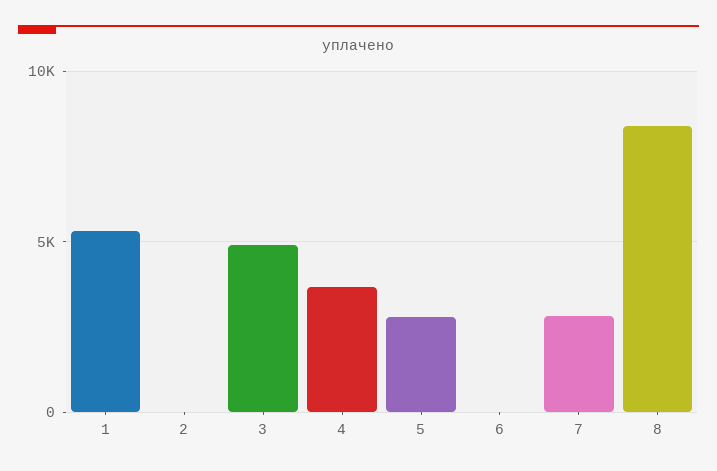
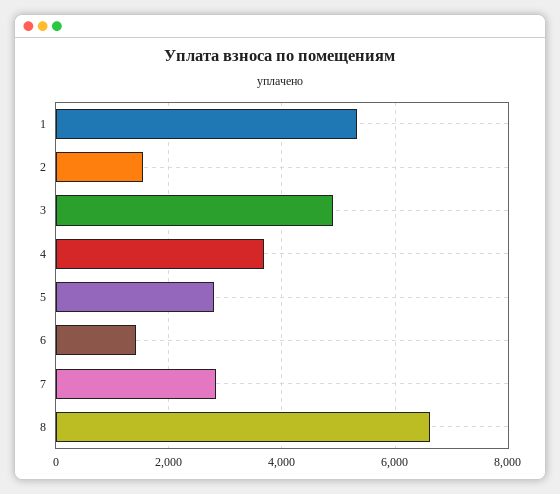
2: 0 -> 1600
6: 0 -> 1400
8: 8500 -> 6600

